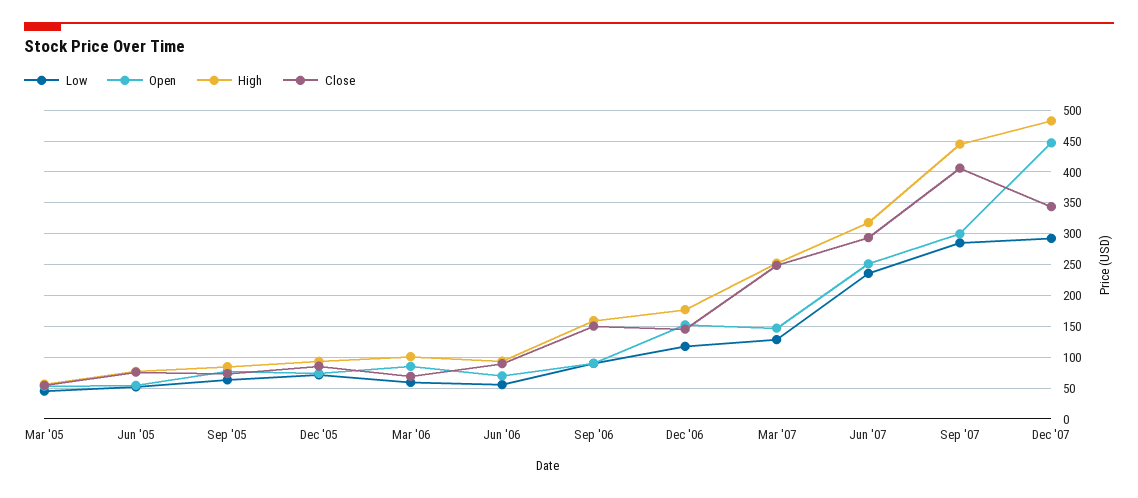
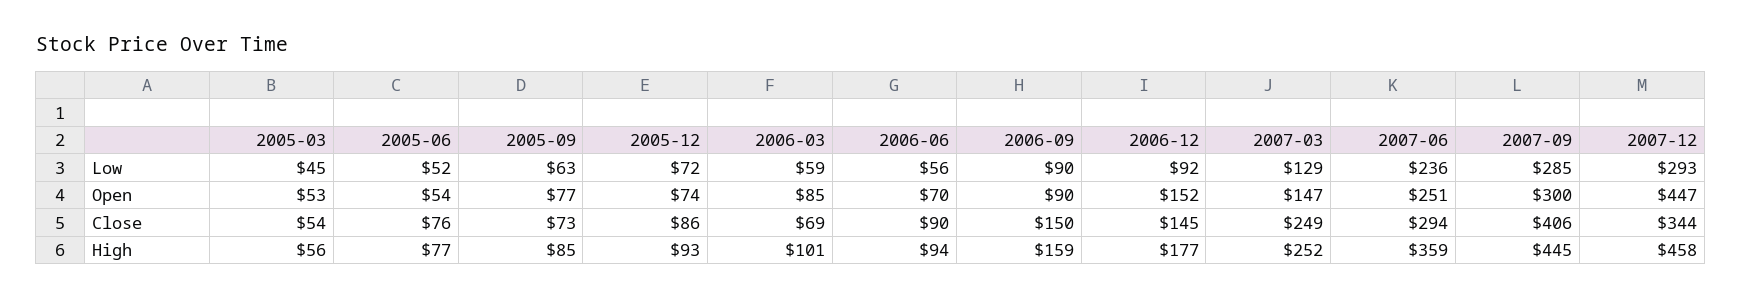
Low, Dec '06: 120 -> 92
High, Jun '07: 320 -> 359
High, Dec '07: 480 -> 458

